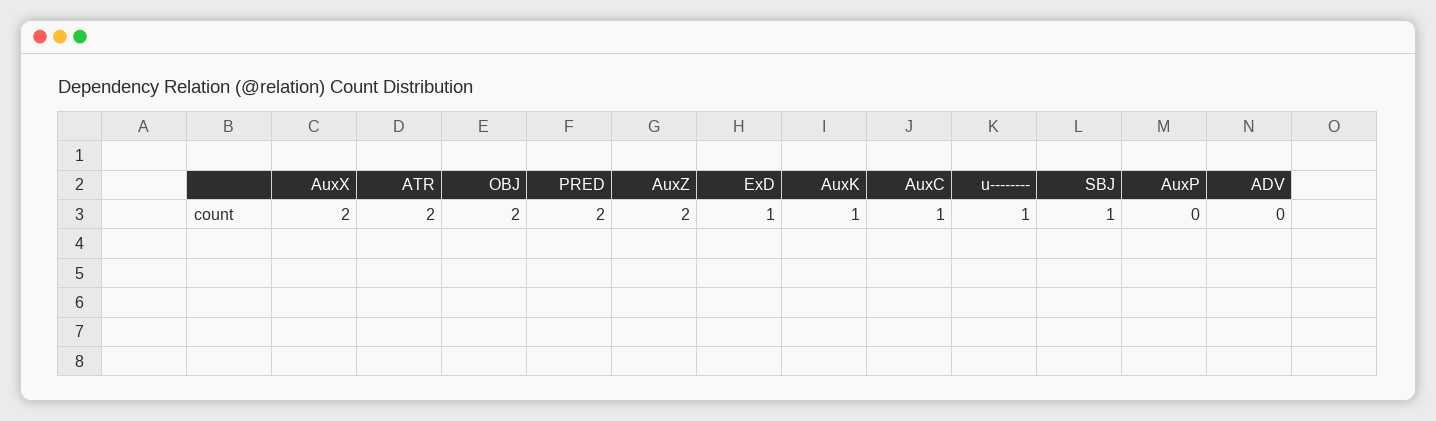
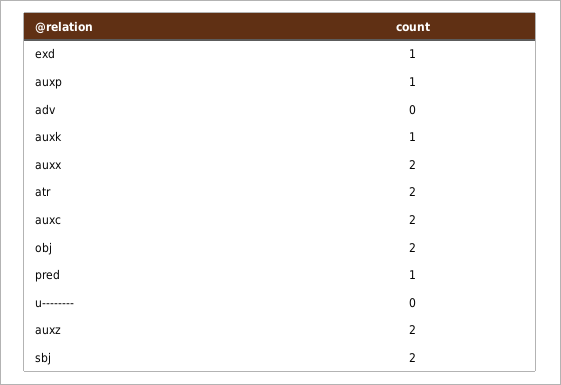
PRED: 2 -> 1
AuxC: 1 -> 2
u--------: 1 -> 0
SBJ: 1 -> 2
AuxP: 0 -> 1

